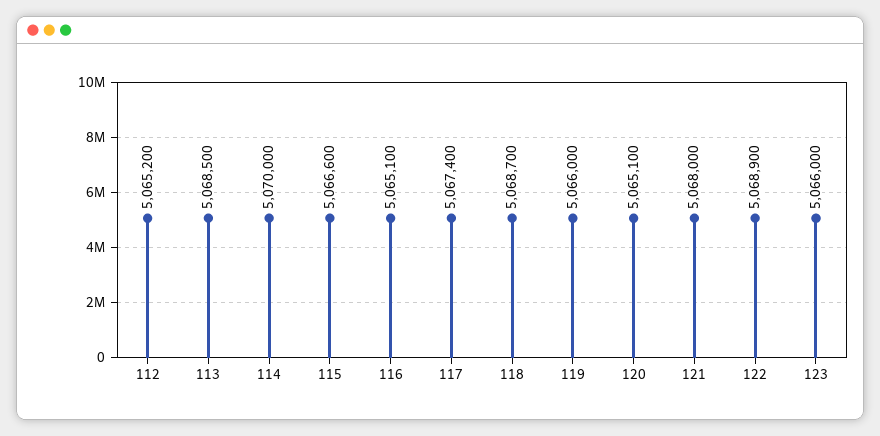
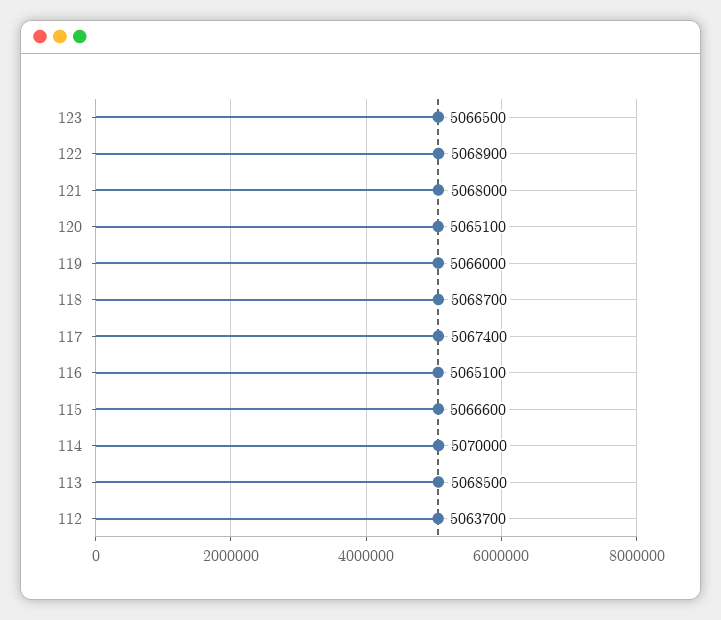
112: 5065200 -> 5063700
123: 5066000 -> 5066500

